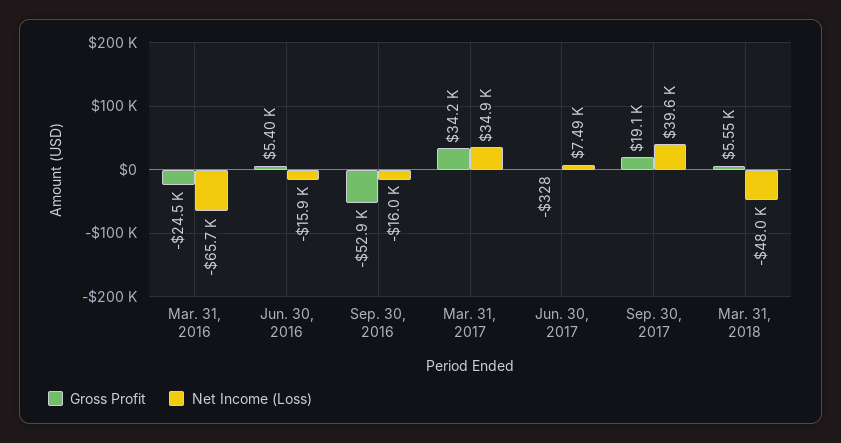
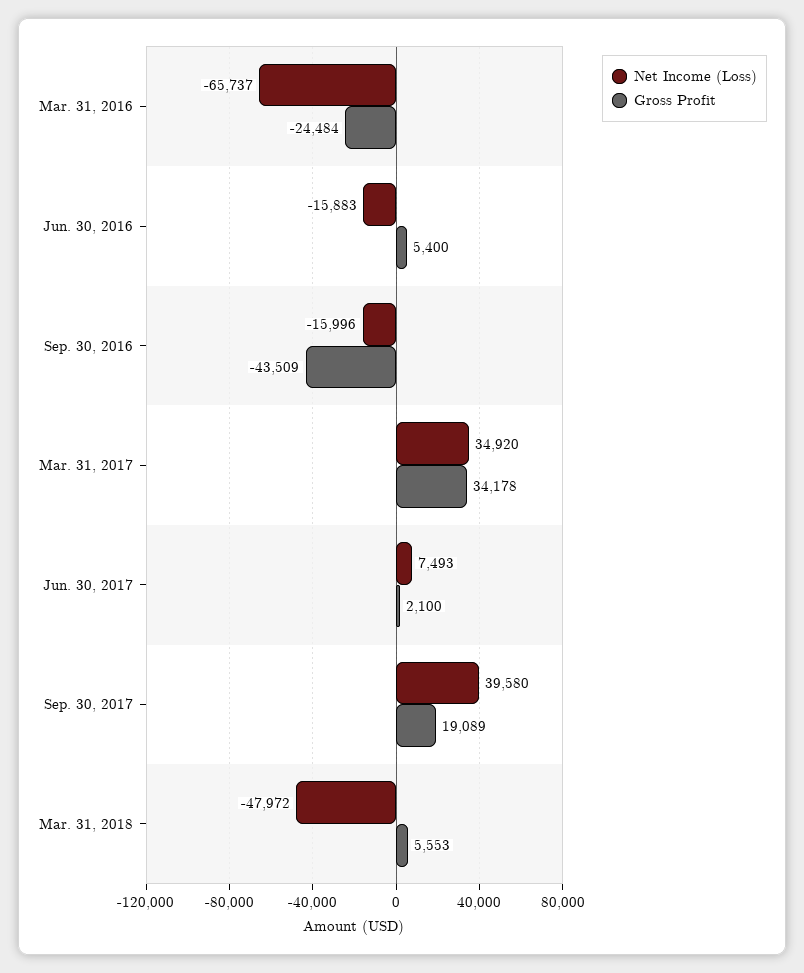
Gross Profit, Sep. 30, 2016: -52900 -> -43509
Gross Profit, Jun. 30, 2017: -328 -> 2100

